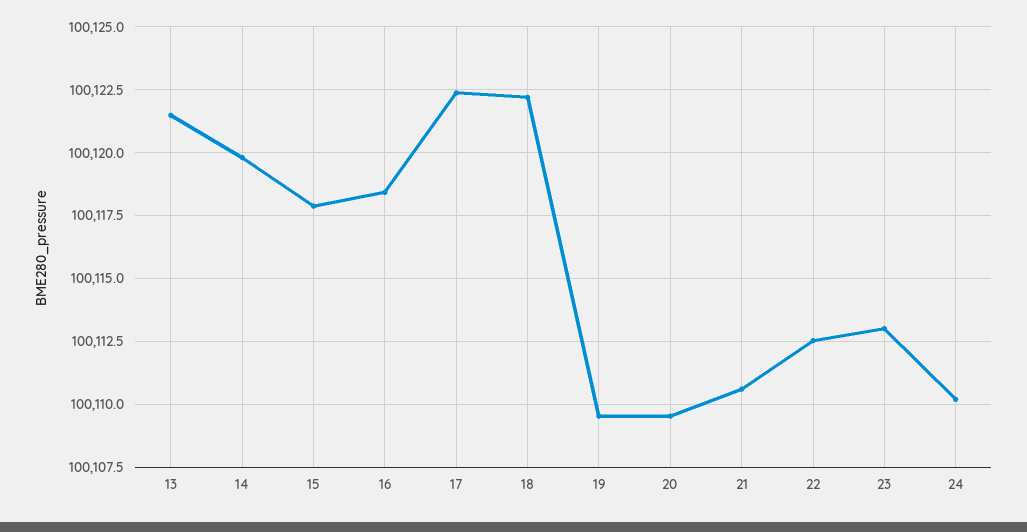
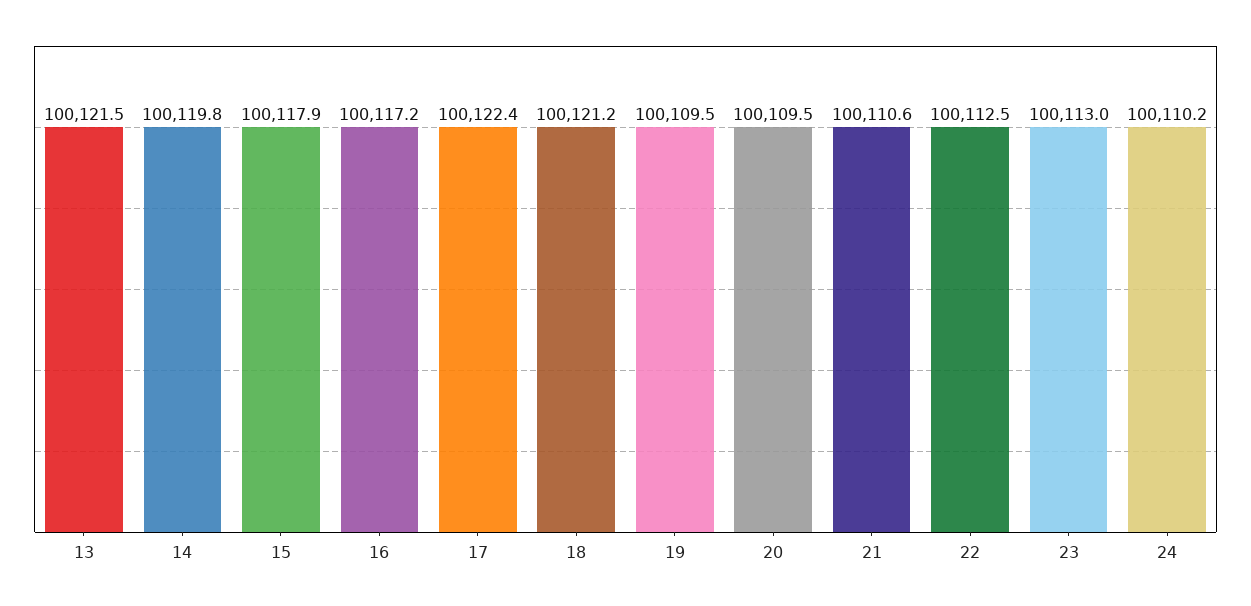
16: 100118.5 -> 100117.2
18: 100122.25 -> 100121.2

